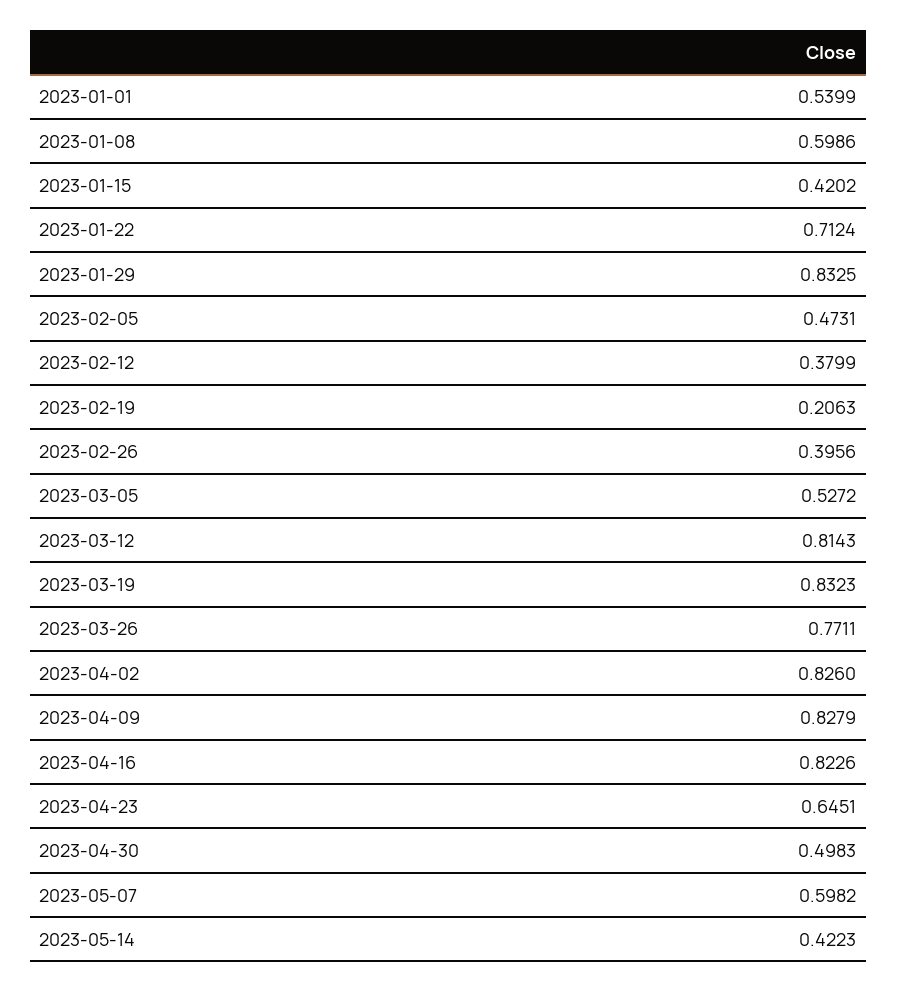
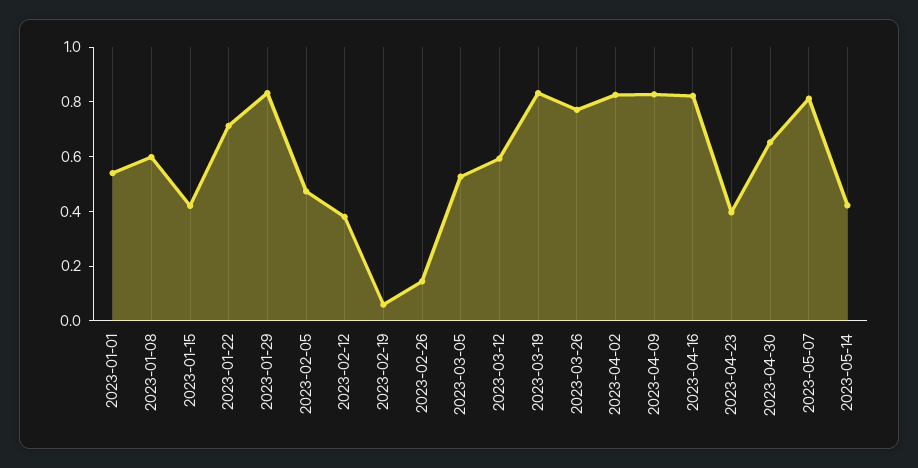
2023-02-19: 0.2063 -> 0.05
2023-02-26: 0.3956 -> 0.15
2023-03-12: 0.8143 -> 0.6
2023-04-23: 0.6451 -> 0.4
2023-04-30: 0.4983 -> 0.65
2023-05-07: 0.5982 -> 0.8

